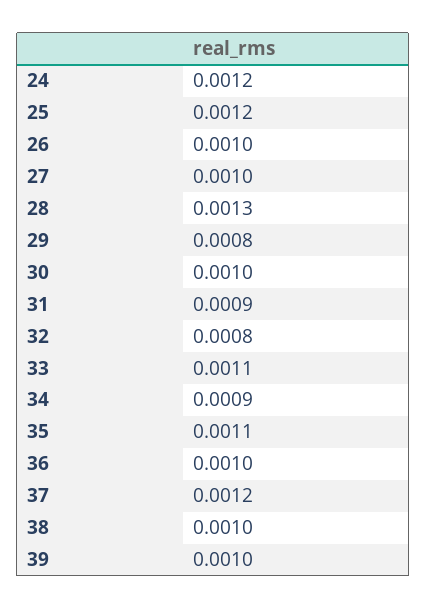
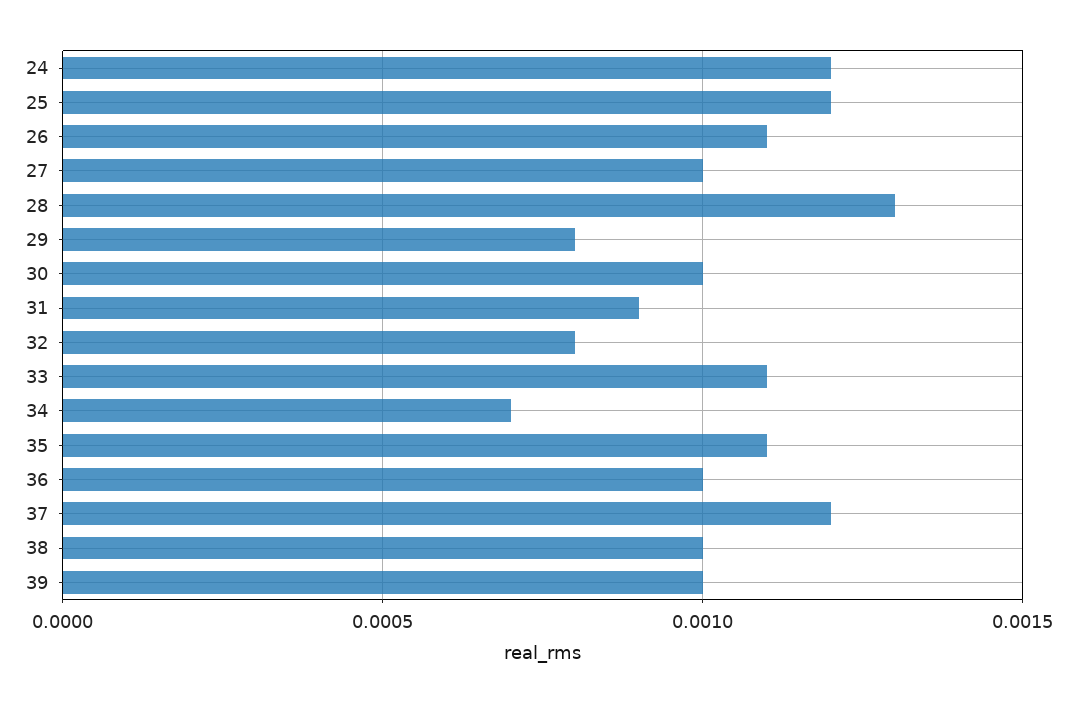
26: 0.001 -> 0.0011
34: 0.0009 -> 0.0007

